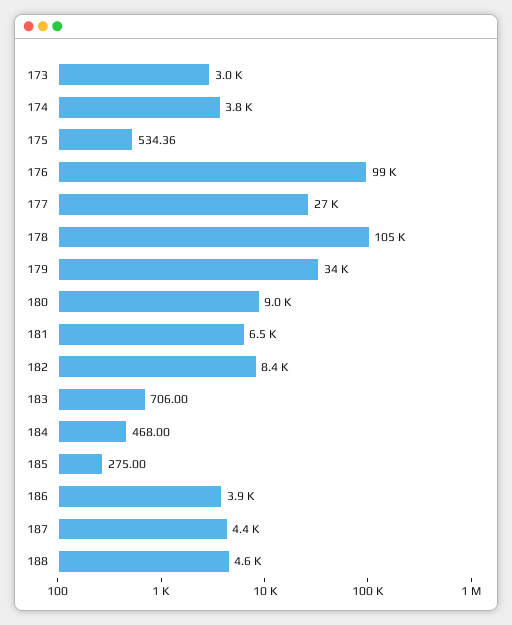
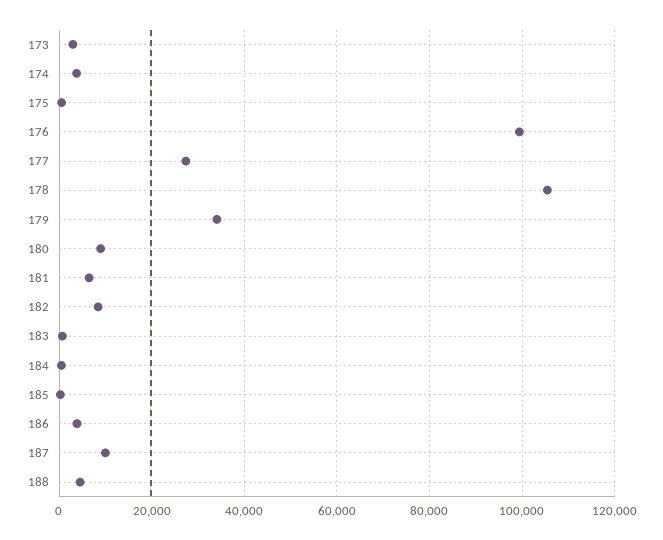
187: 4400 -> 10000

